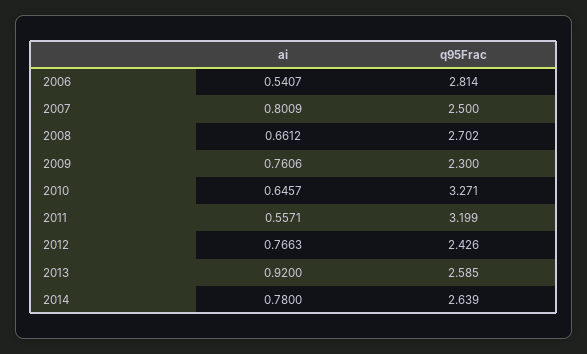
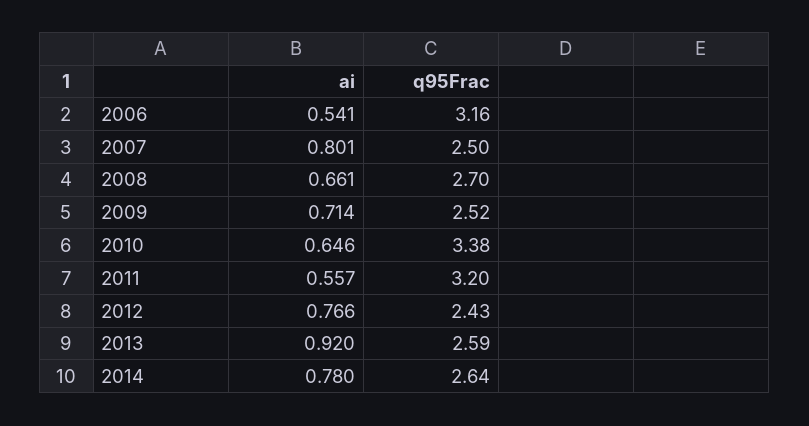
q95Frac, 2006: 2.814 -> 3.16
ai, 2009: 0.7606 -> 0.714
q95Frac, 2009: 2.3 -> 2.52
q95Frac, 2010: 3.271 -> 3.38

